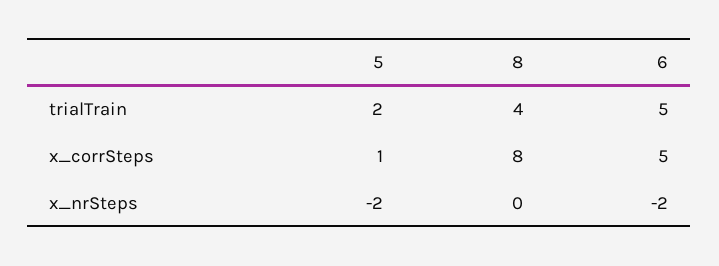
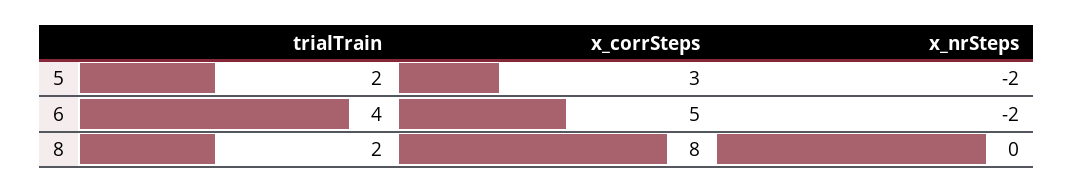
8, trialTrain: 4 -> 2
6, trialTrain: 5 -> 4
5, x_corrSteps: 1 -> 3

